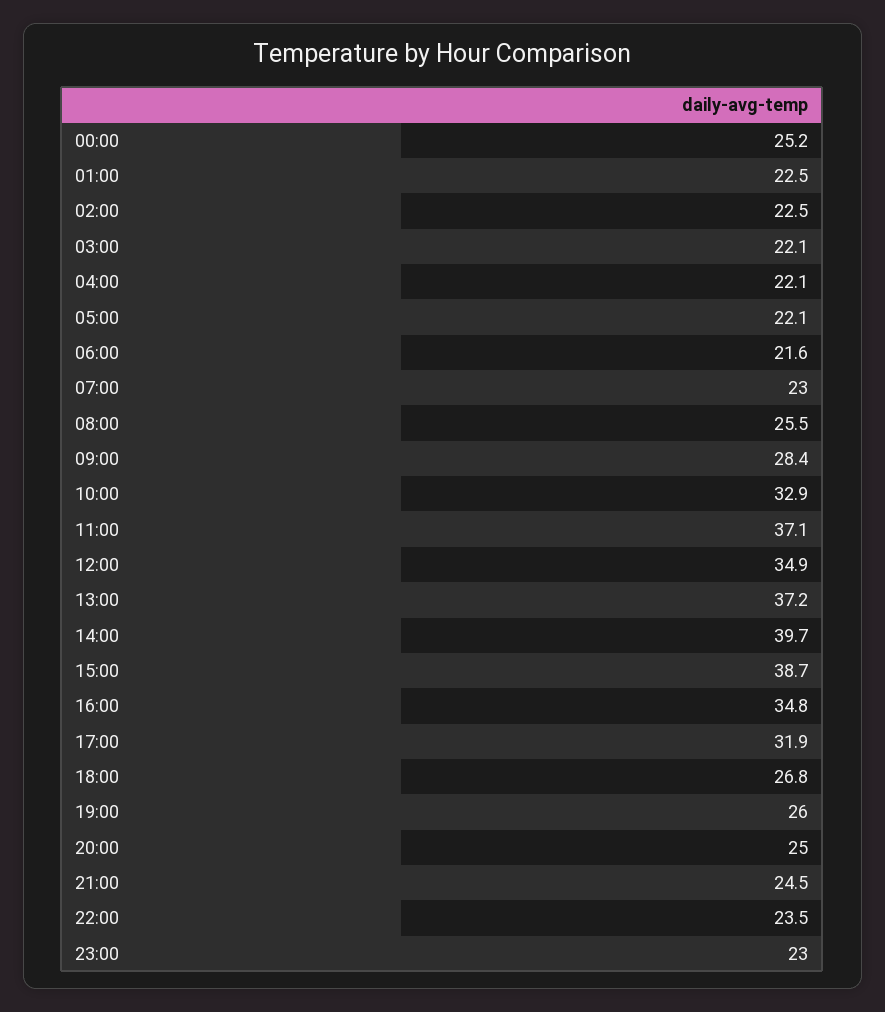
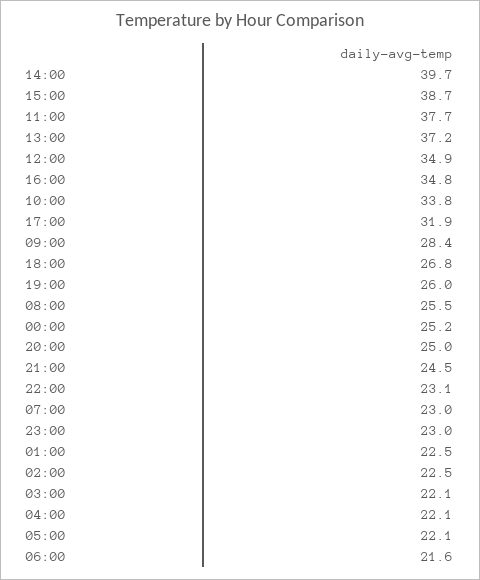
10:00: 32.9 -> 33.8
11:00: 37.1 -> 37.7
22:00: 23.5 -> 23.1

